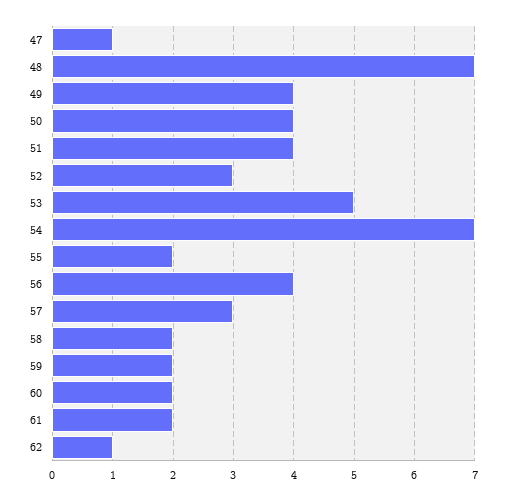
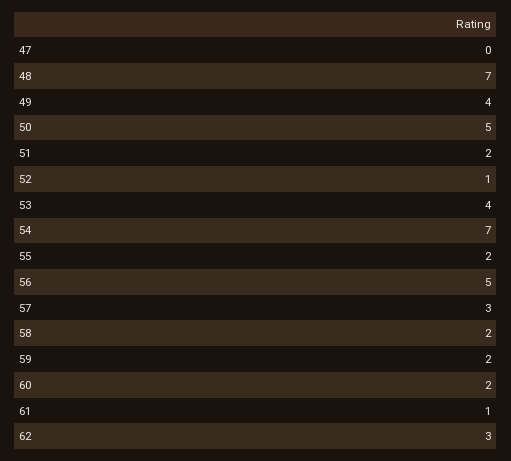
47: 1 -> 0
50: 4 -> 5
51: 4 -> 2
52: 3 -> 1
53: 5 -> 4
56: 4 -> 5
61: 2 -> 1
62: 1 -> 3

